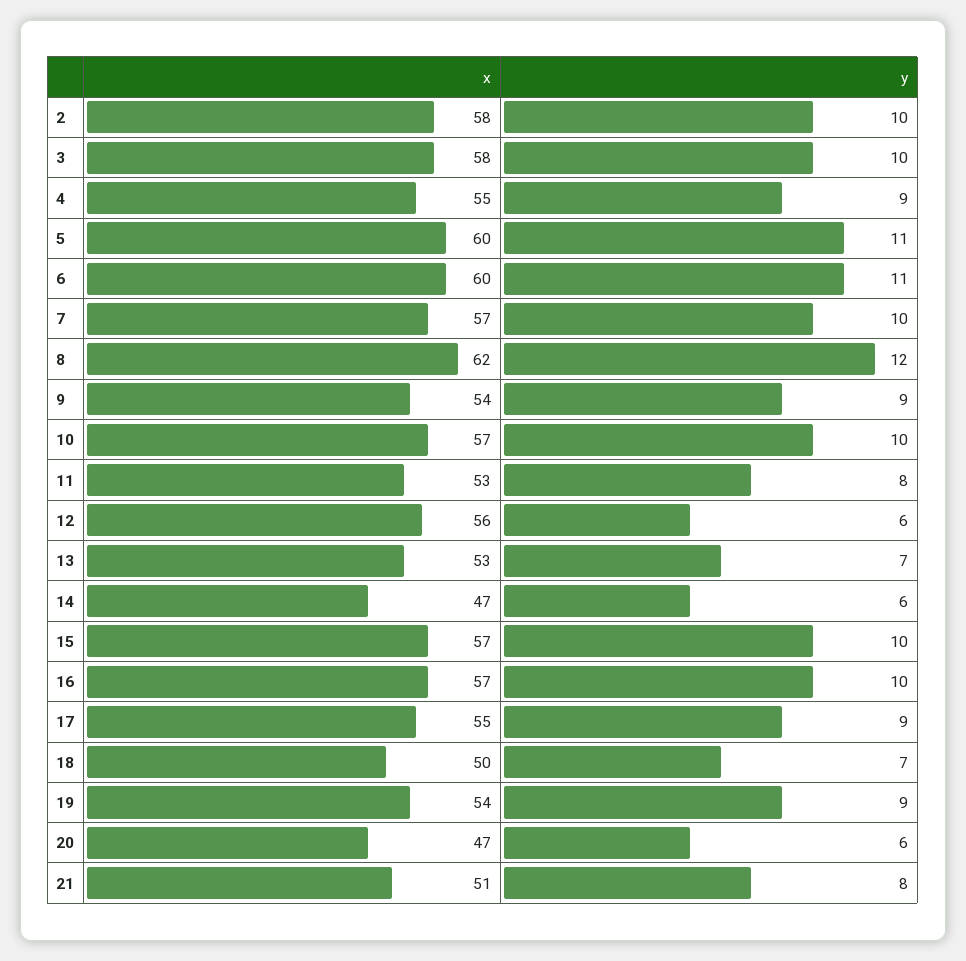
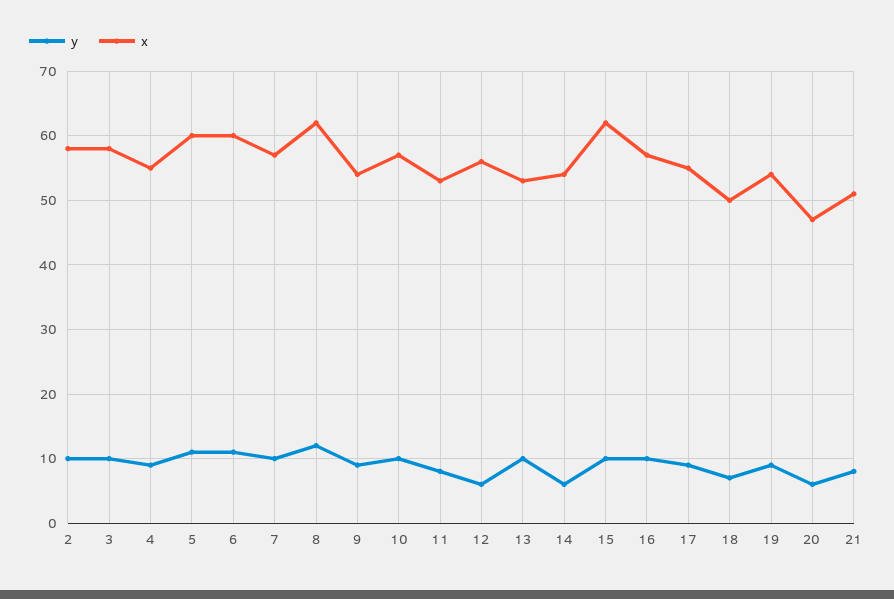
y, 13: 7 -> 10
x, 14: 47 -> 54
x, 15: 57 -> 62

